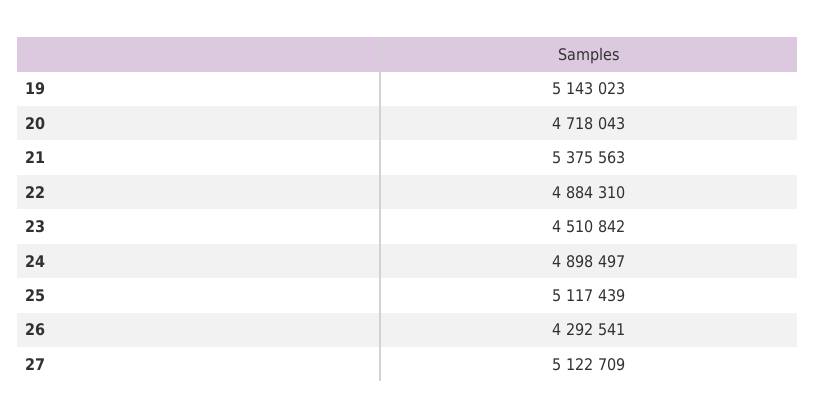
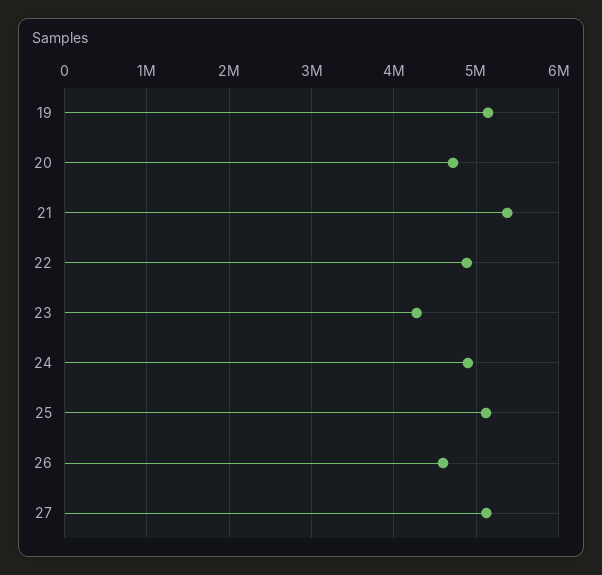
23: 4510842 -> 4300000
26: 4292541 -> 4600000

